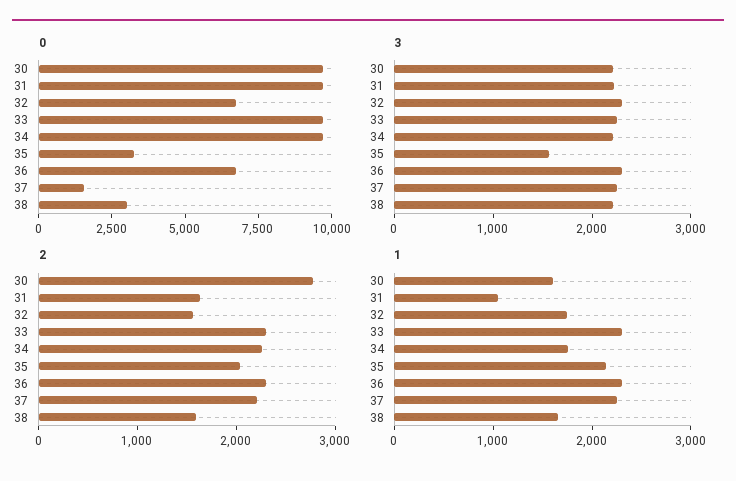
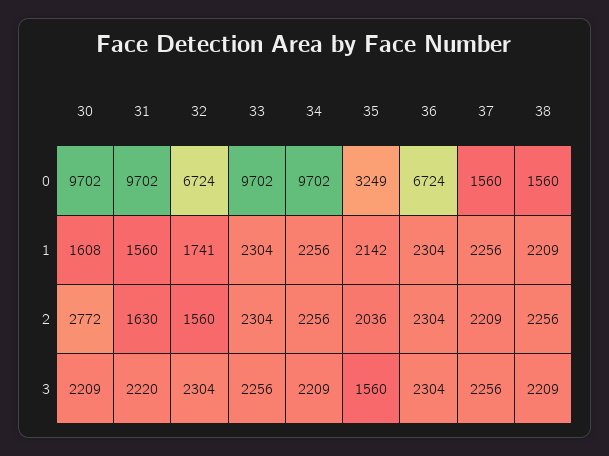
0, 38: 3000 -> 1560
2, 38: 1600 -> 2256
1, 31: 1000 -> 1560
1, 34: 1800 -> 2256
1, 38: 1600 -> 2209

